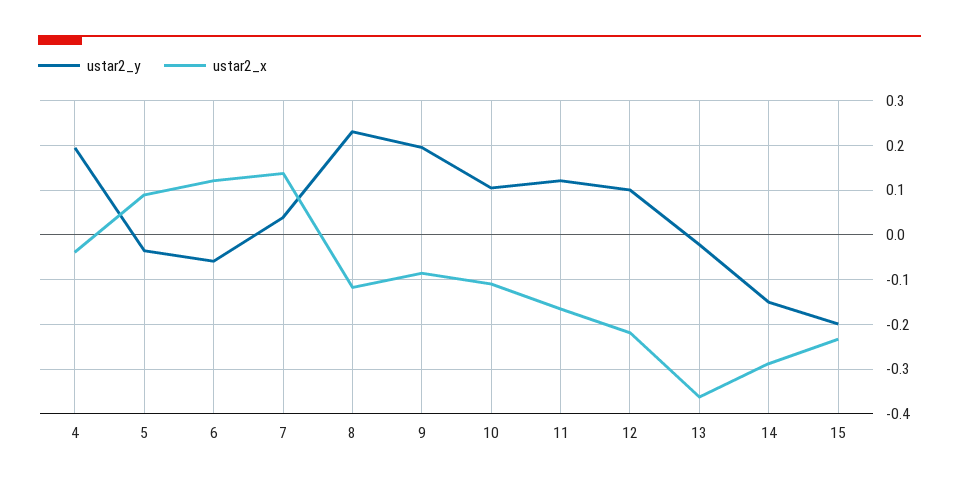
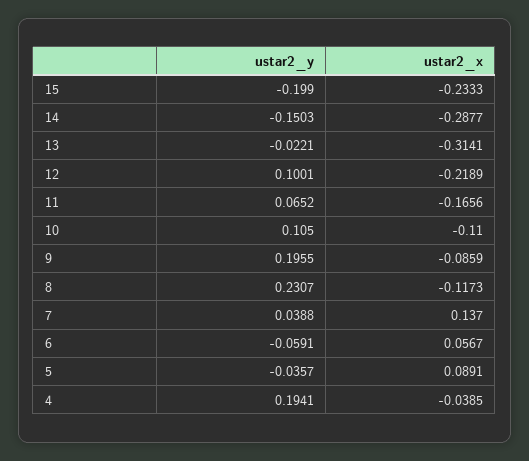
ustar2_x, 6: 0.12 -> 0.0567
ustar2_y, 11: 0.12 -> 0.0652
ustar2_x, 13: -0.36 -> -0.3141

